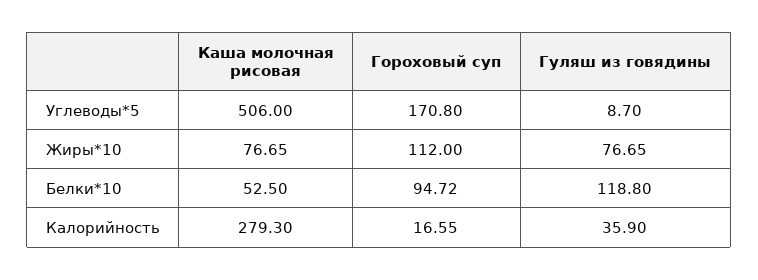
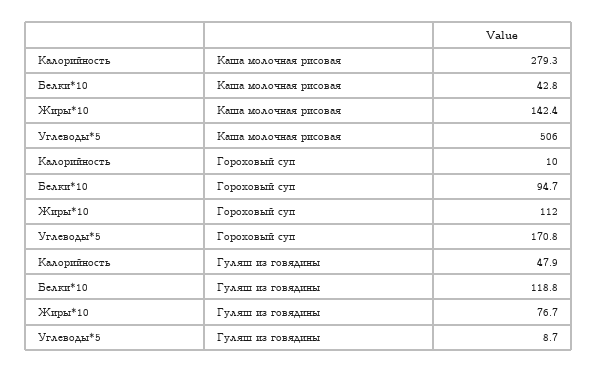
Каша молочная рисовая, Жиры*10: 76.65 -> 142.4
Каша молочная рисовая, Белки*10: 52.5 -> 42.8
Гороховый суп, Калорийность: 16.55 -> 10
Гуляш из говядины, Калорийность: 35.9 -> 47.9

